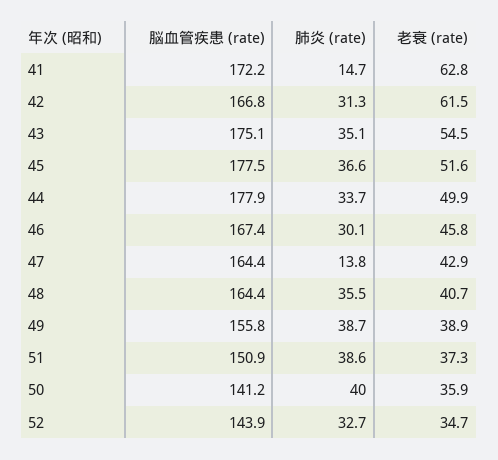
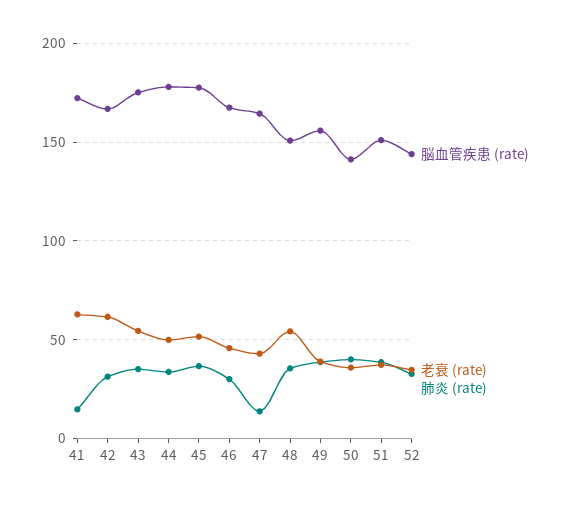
脳血管疾患 (rate), 48: 164.4 -> 150
老衰 (rate), 48: 40.7 -> 55

